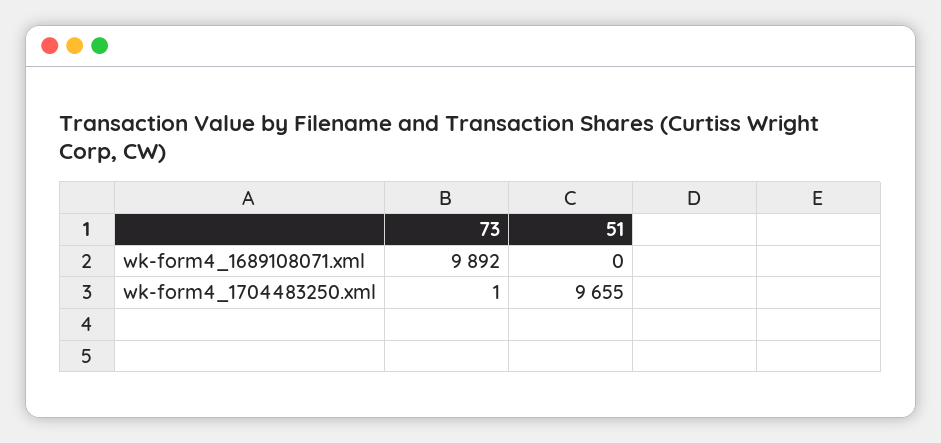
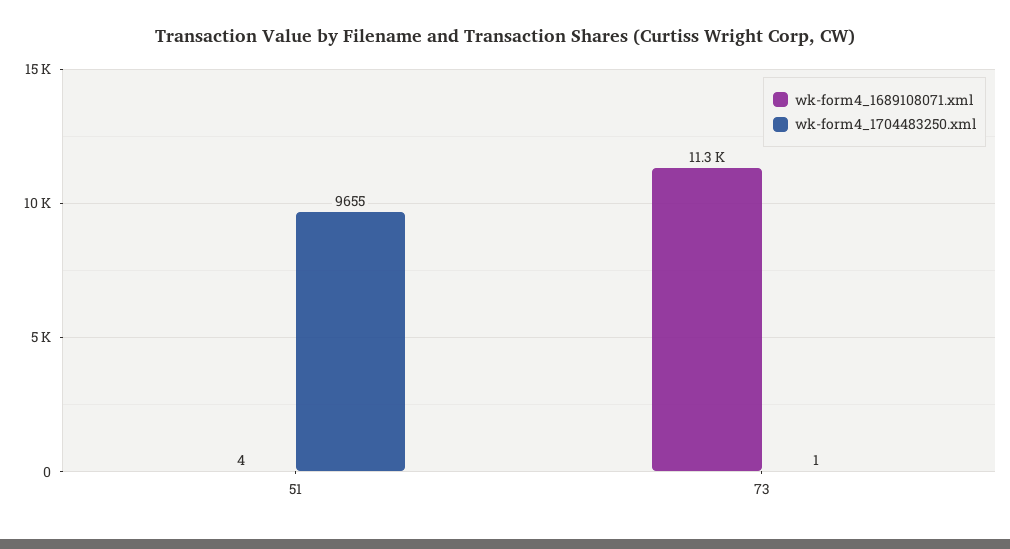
wk-form4_1689108071.xml, 73: 9892 -> 11300
wk-form4_1689108071.xml, 51: 0 -> 4

